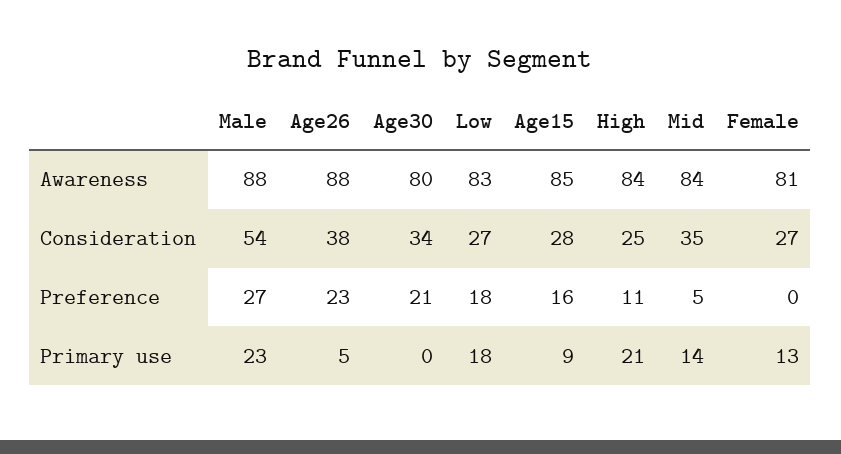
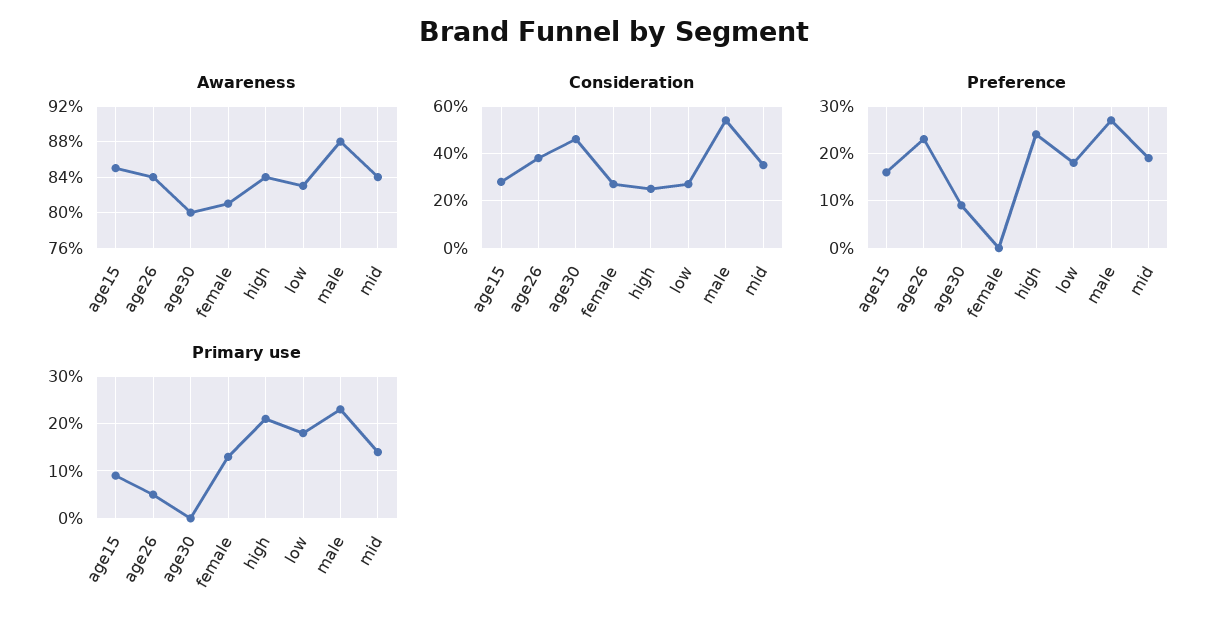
Awareness, Age26: 88 -> 84
Consideration, Age30: 34 -> 45
Preference, Age30: 21 -> 10
Preference, High: 11 -> 25
Preference, Mid: 5 -> 20

